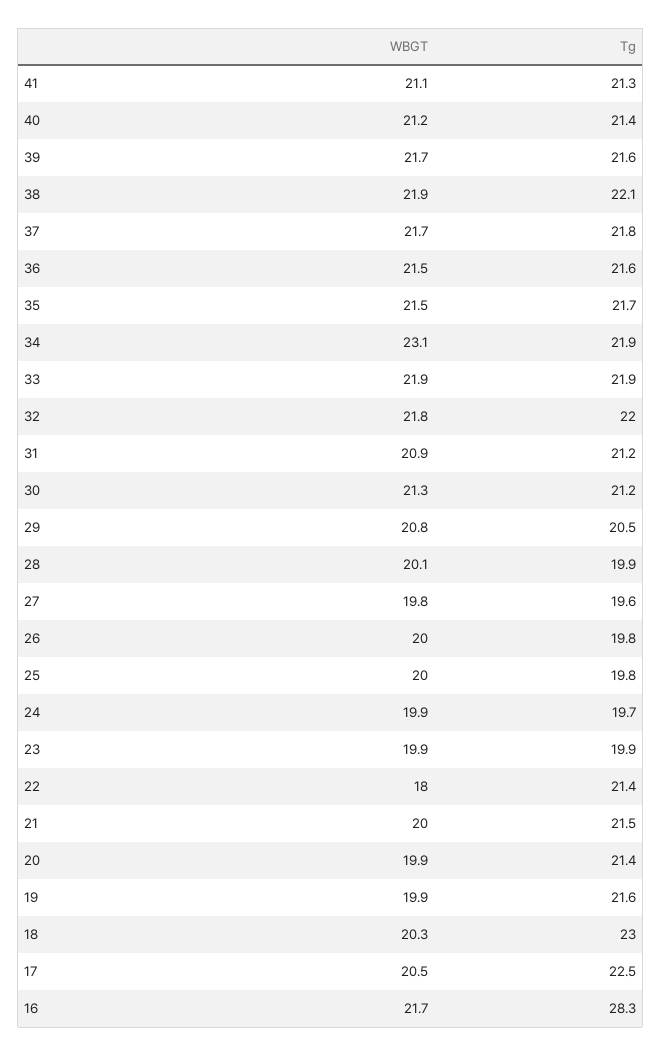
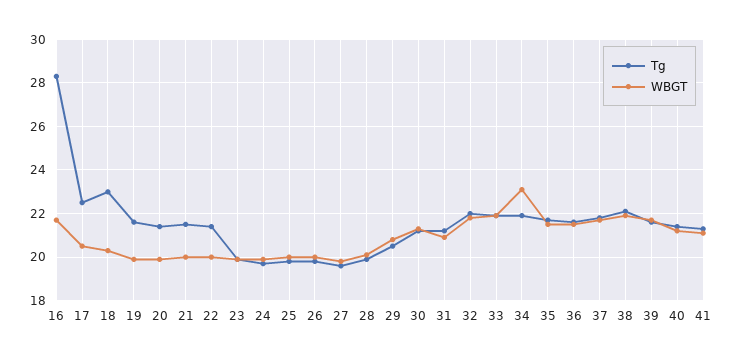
WBGT, 22: 18 -> 20

